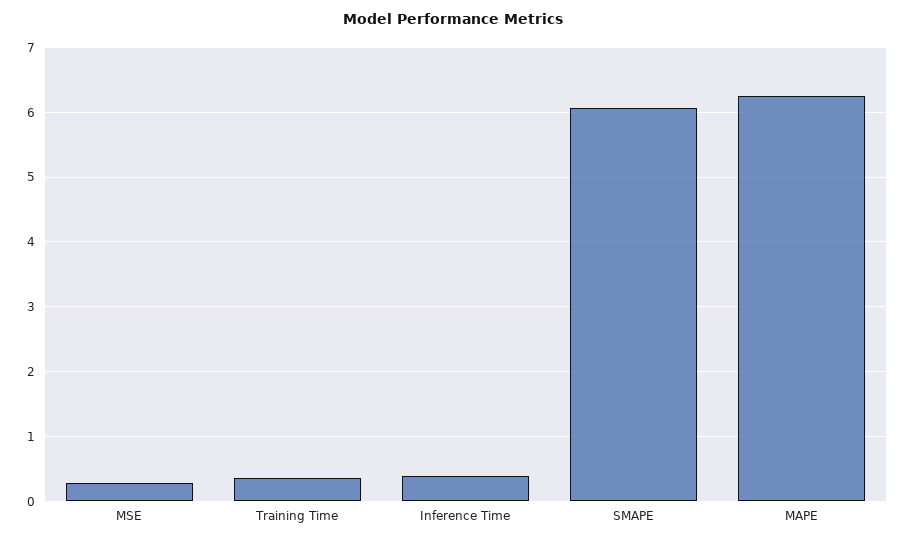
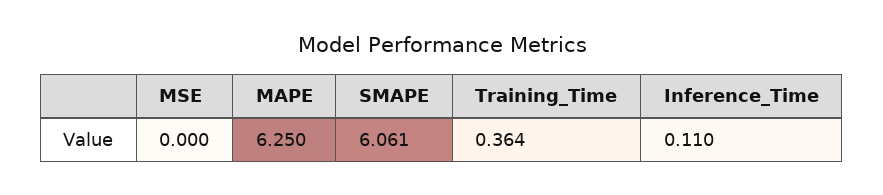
MSE: 0.3 -> 0
Inference Time: 0.4 -> 0.11

